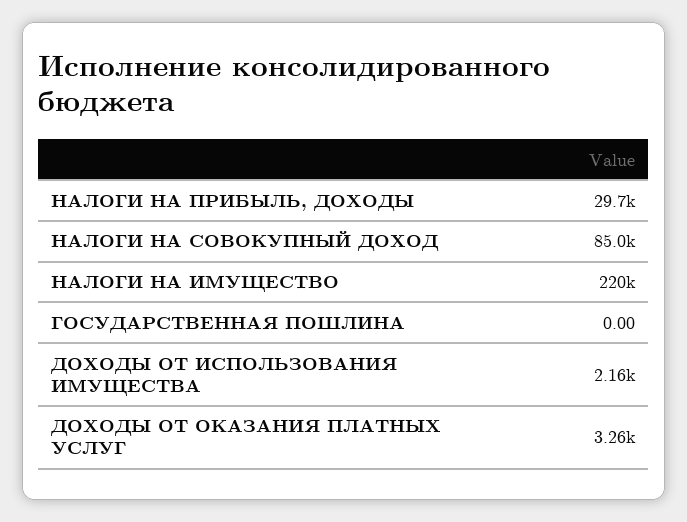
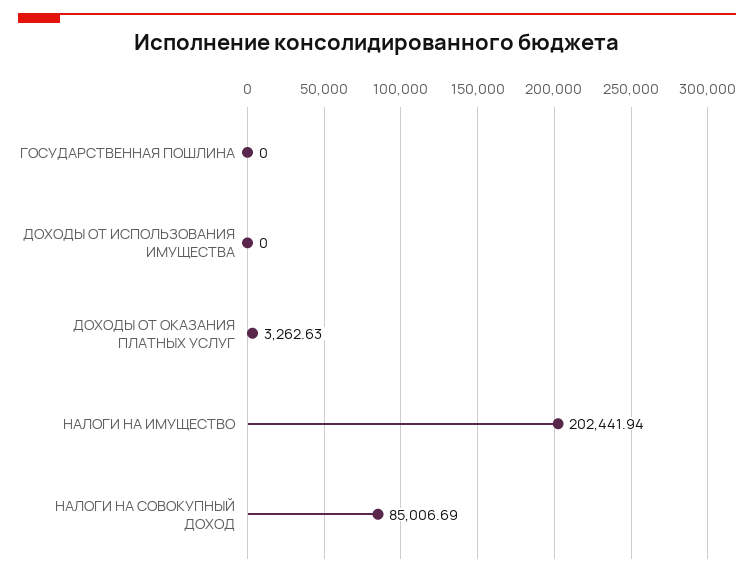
НАЛОГИ НА ПРИБЫЛЬ, ДОХОДЫ: 29700 -> none
НАЛОГИ НА ИМУЩЕСТВО: 220000 -> 202441.94
ДОХОДЫ ОТ ИСПОЛЬЗОВАНИЯ ИМУЩЕСТВА: 2160 -> 0

